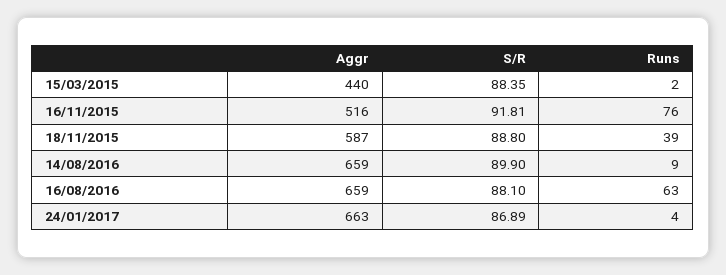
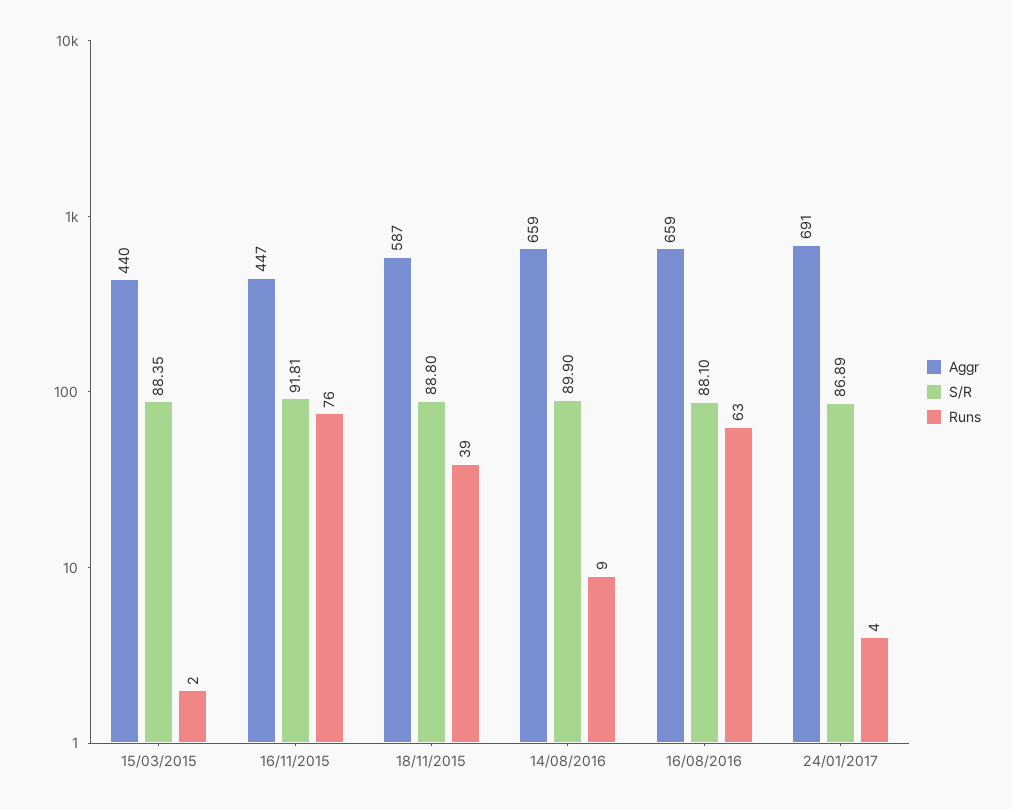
Aggr, 16/11/2015: 516 -> 447
Aggr, 24/01/2017: 663 -> 691

